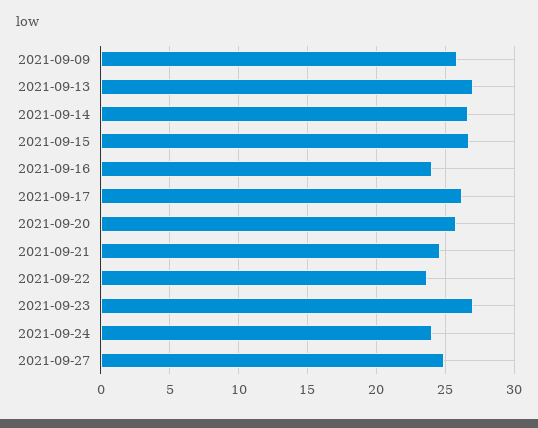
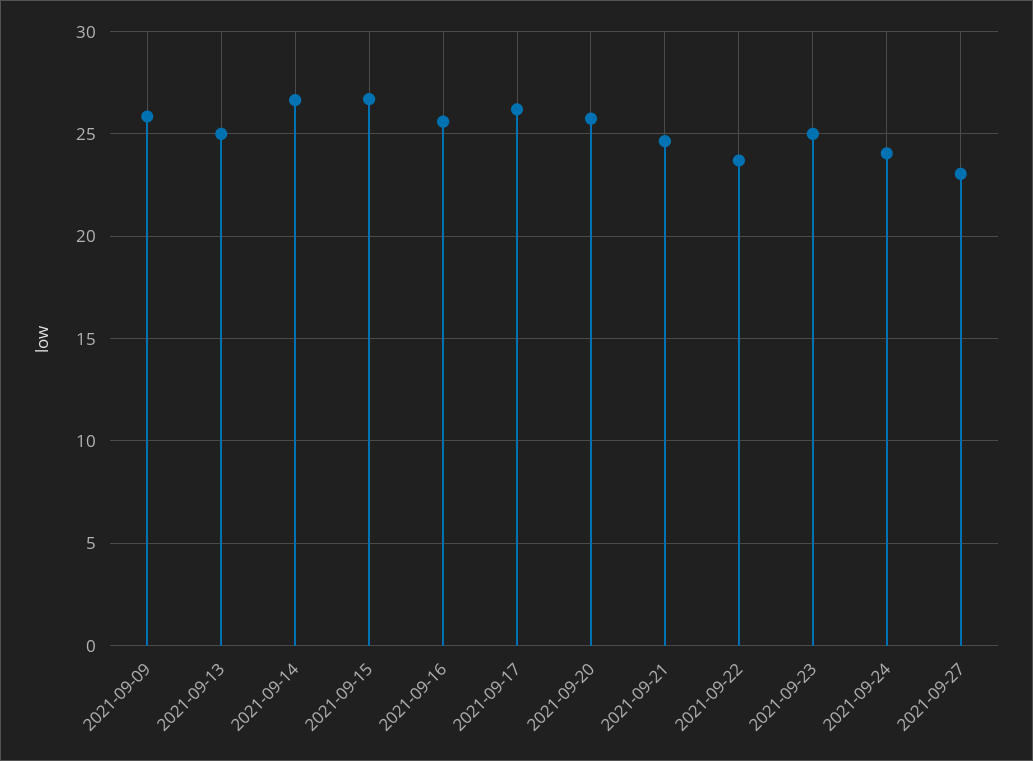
2021-09-13: 27 -> 25
2021-09-16: 24 -> 25.5
2021-09-23: 27 -> 25
2021-09-27: 25 -> 23

